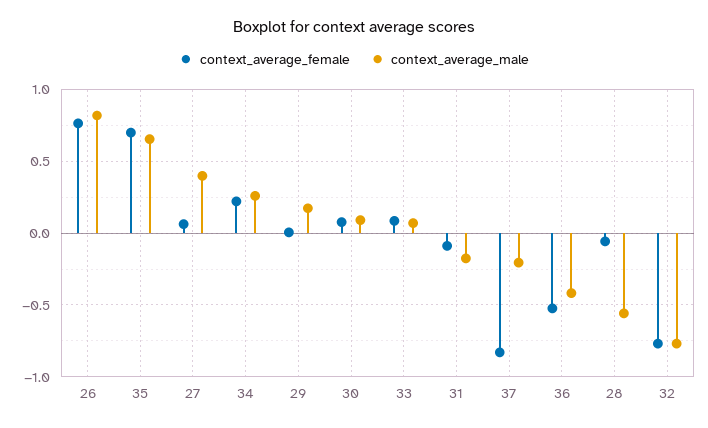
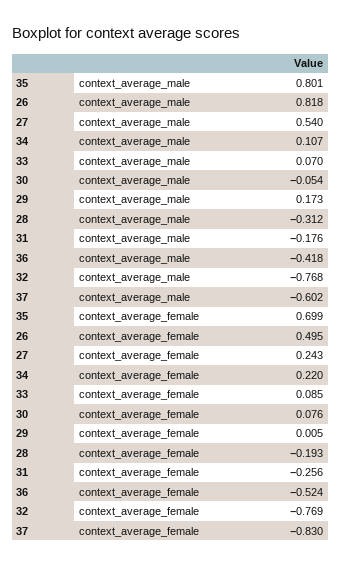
context_average_female, 26: 0.75 -> 0.495
context_average_male, 35: 0.65 -> 0.801
context_average_female, 27: 0.05 -> 0.243
context_average_male, 27: 0.4 -> 0.54
context_average_male, 34: 0.25 -> 0.107
context_average_male, 30: 0.1 -> -0.054
context_average_female, 31: -0.1 -> -0.256
context_average_male, 37: -0.2 -> -0.602
context_average_female, 28: -0.05 -> -0.193
context_average_male, 28: -0.55 -> -0.312

